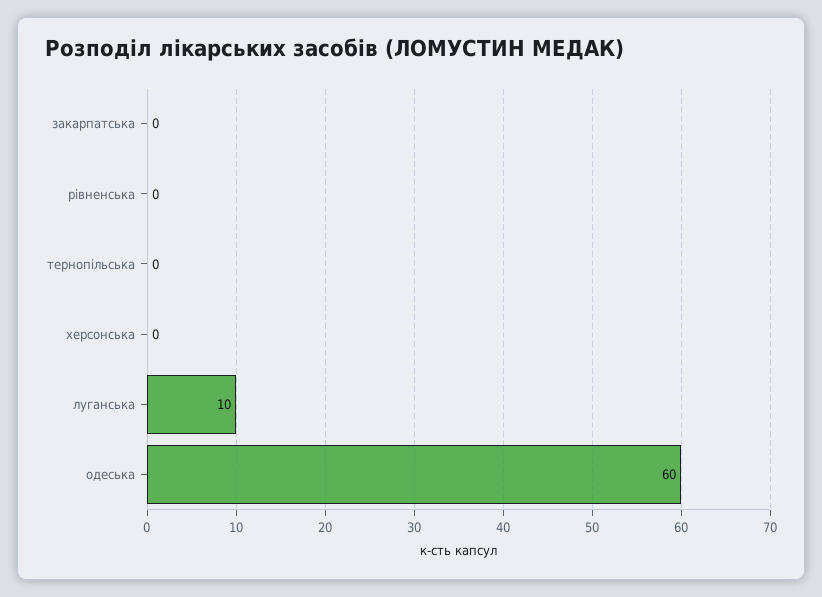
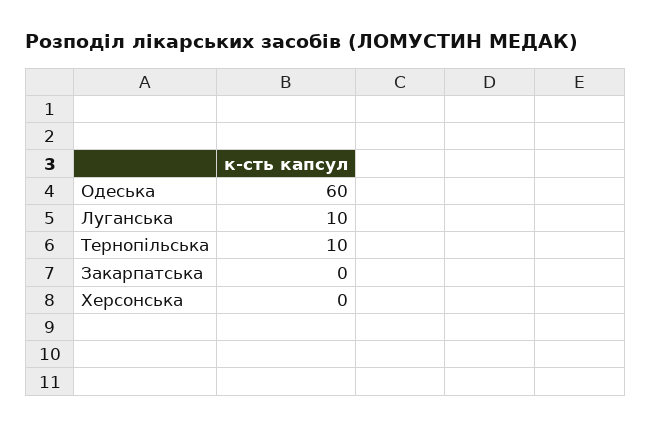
рівненська: 0 -> none
тернопільська: 0 -> 10

